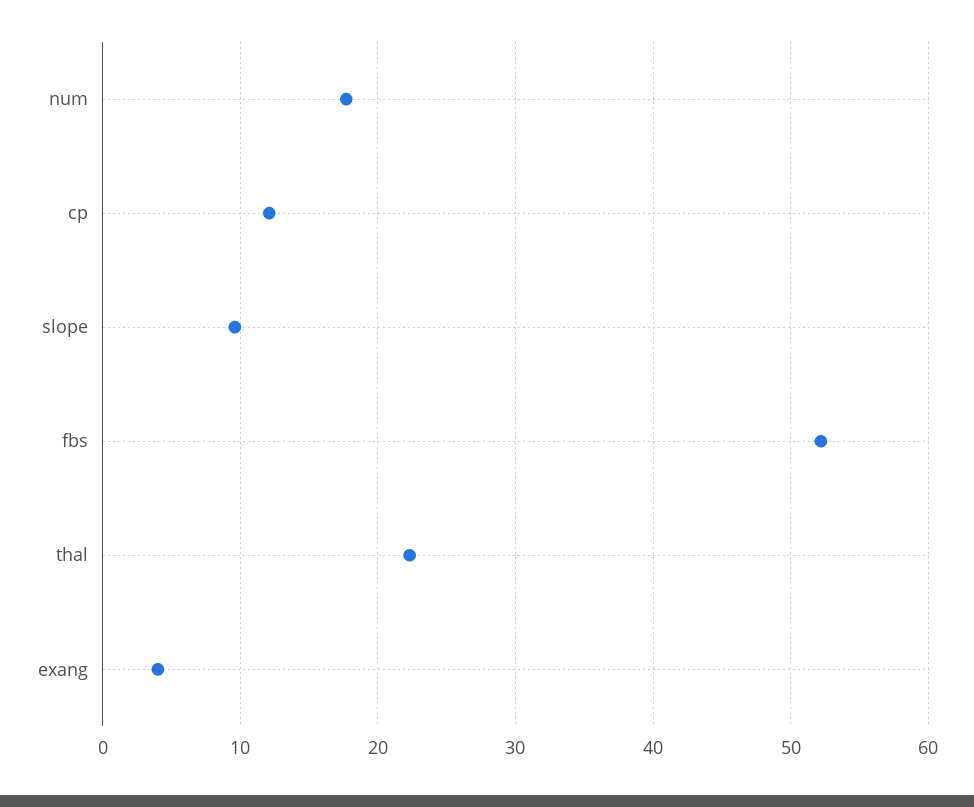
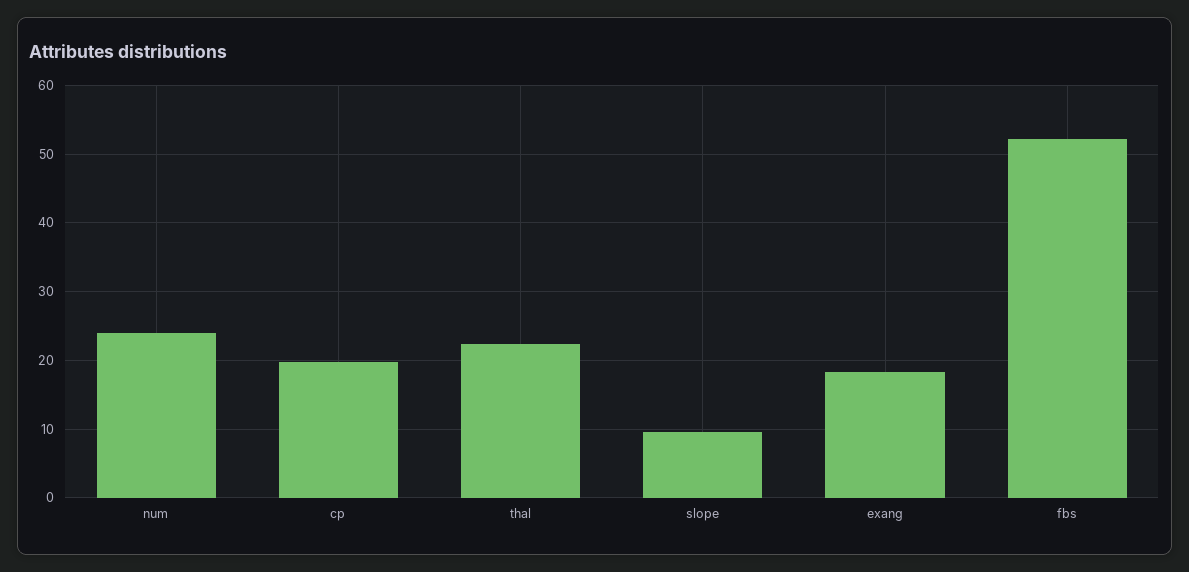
num: 18 -> 24
cp: 12 -> 20
exang: 4 -> 18

